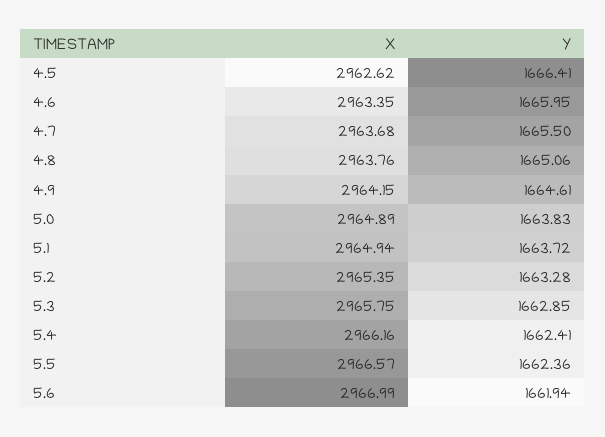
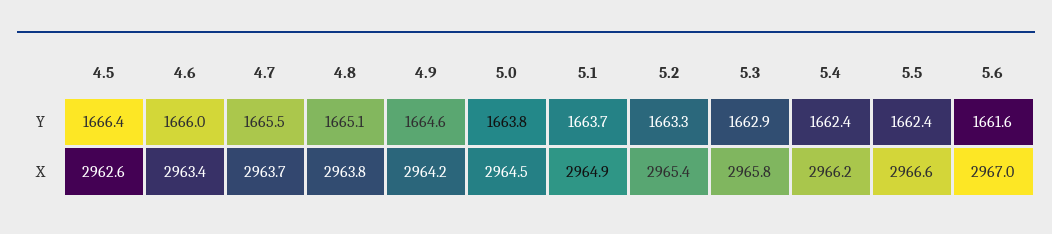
X, 5.0: 2964.89 -> 2964.5
Y, 5.6: 1661.94 -> 1661.6

